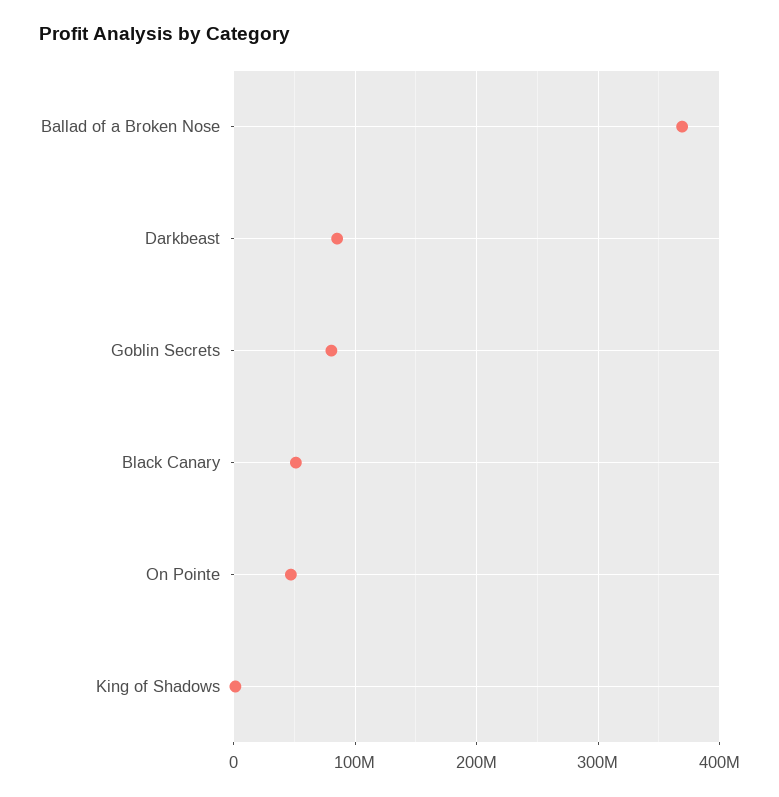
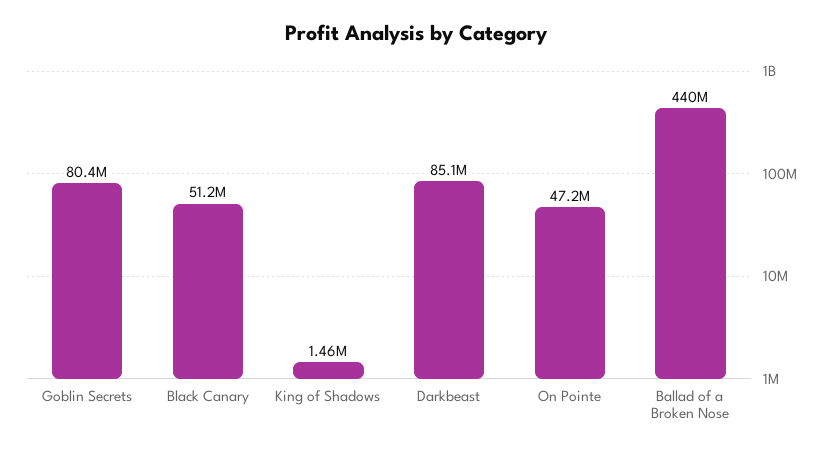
Ballad of a Broken Nose: 370000000 -> 440000000

